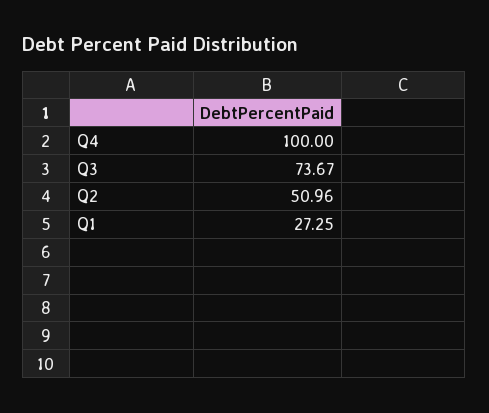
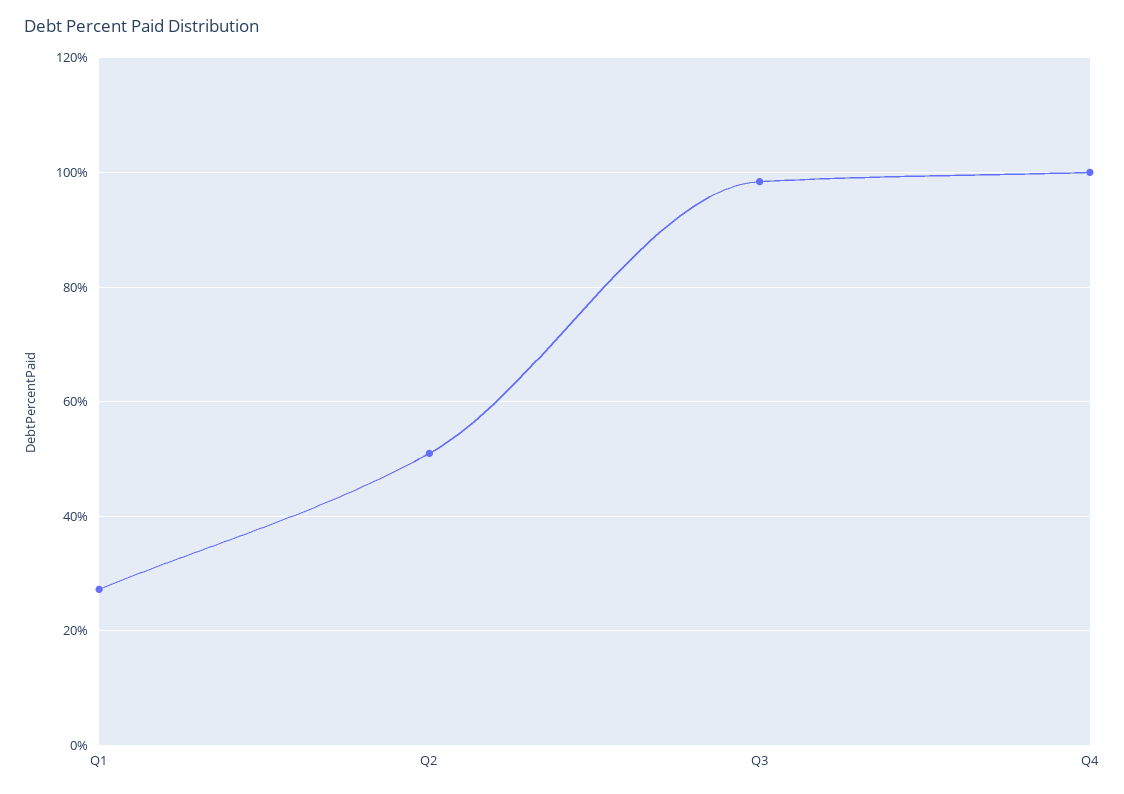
Q3: 73.67 -> 98

